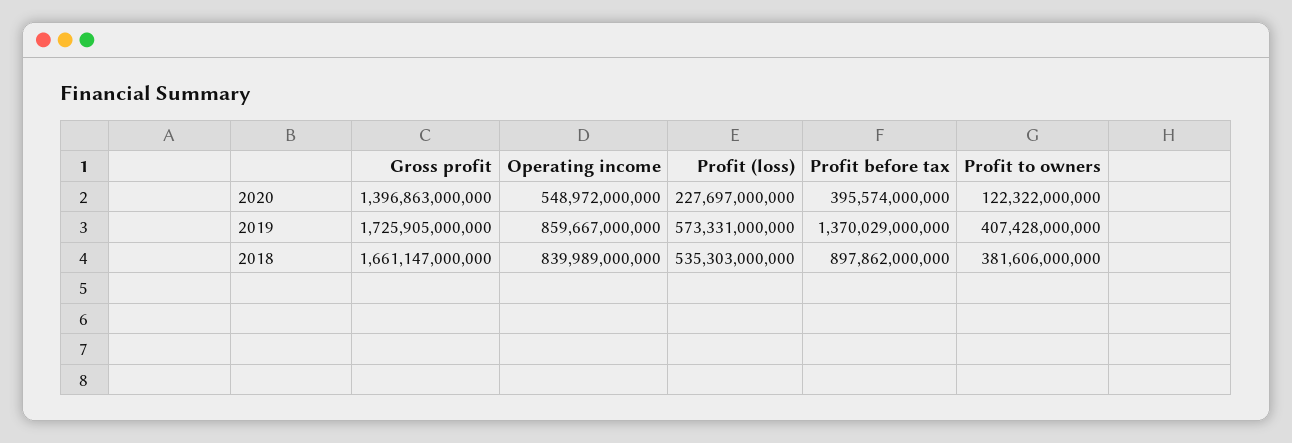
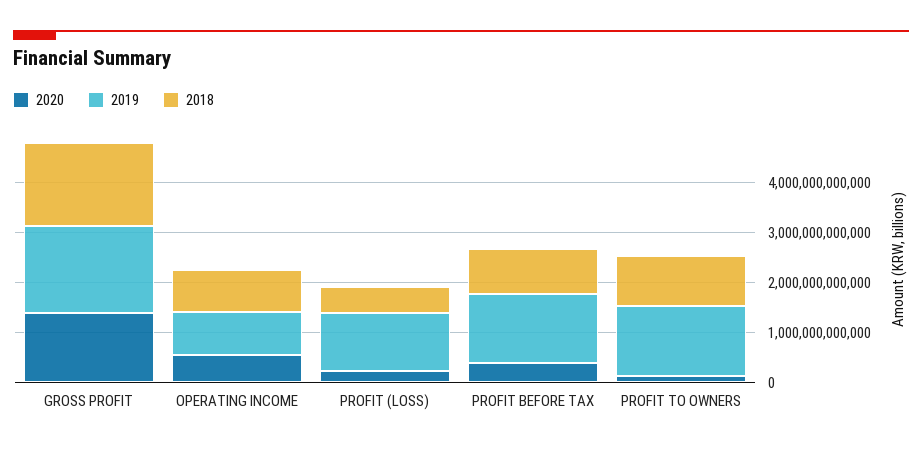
2019, Profit (loss): 573331000000 -> 1200000000000
2019, Profit to owners: 407428000000 -> 1400000000000
2018, Profit to owners: 381606000000 -> 1000000000000

